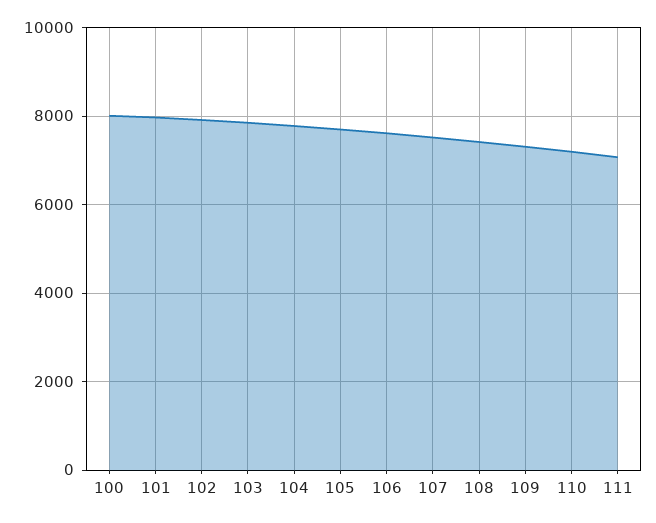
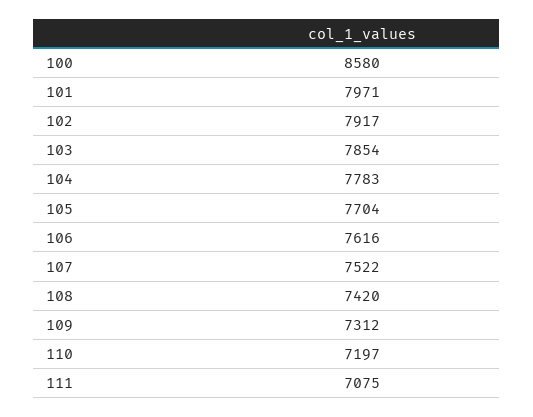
100: 8000 -> 8580

